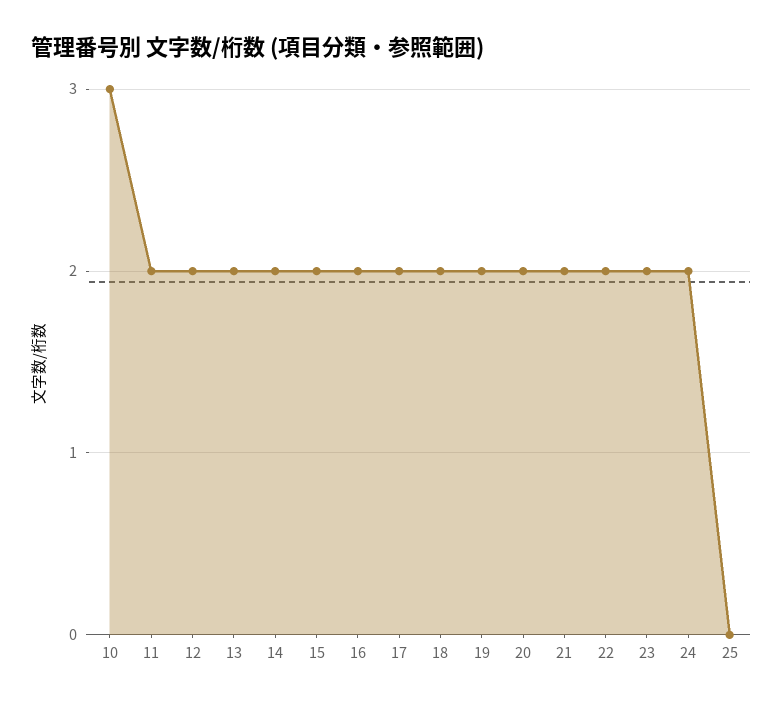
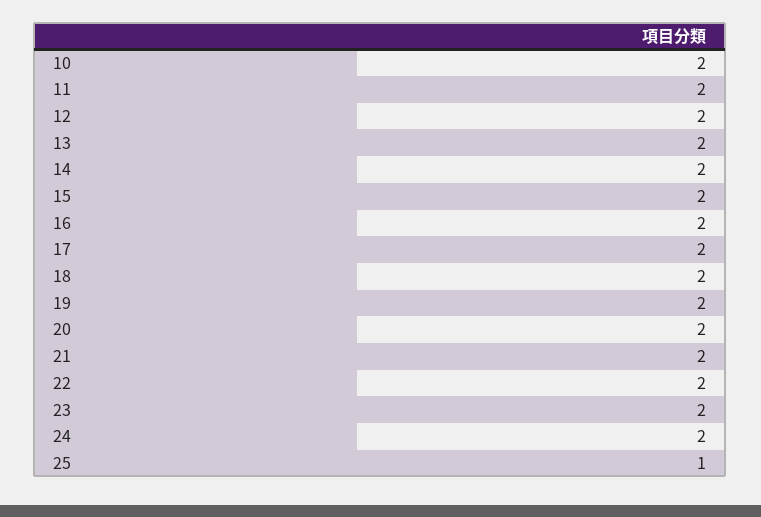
10: 3 -> 2
25: 0 -> 1

